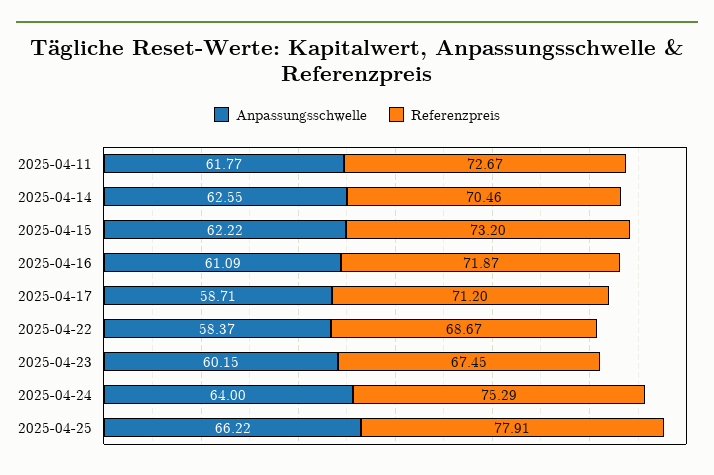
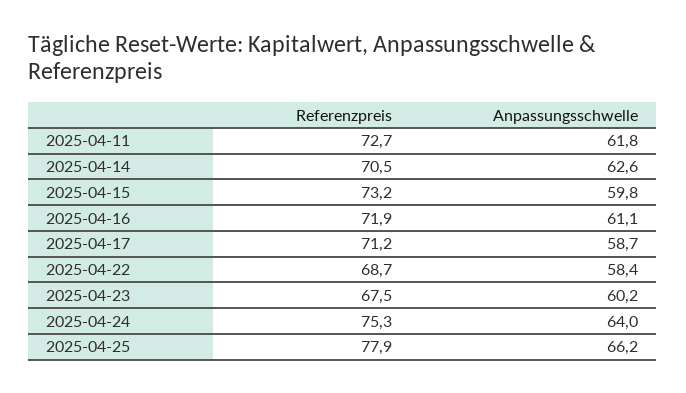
Anpassungsschwelle, 2025-04-15: 62.22 -> 59.8

